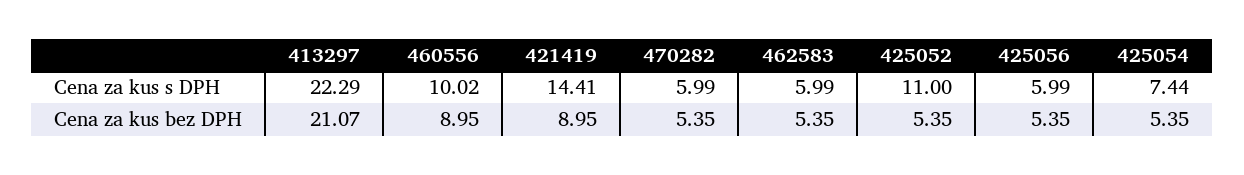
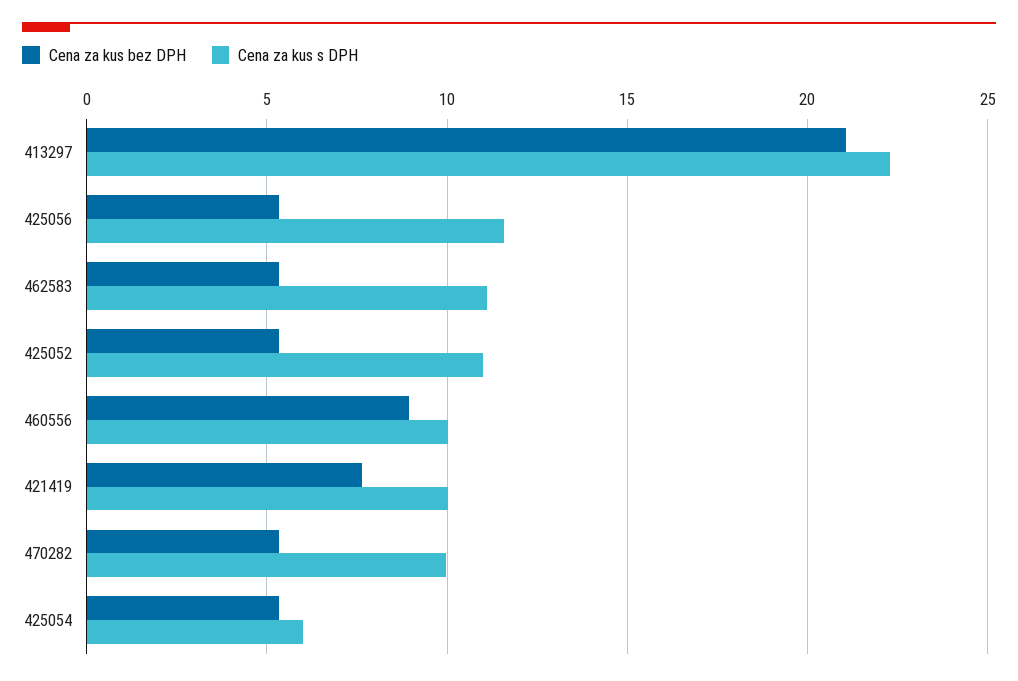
Cena za kus s DPH, 421419: 14.41 -> 10
Cena za kus s DPH, 470282: 5.99 -> 10
Cena za kus s DPH, 462583: 5.99 -> 11
Cena za kus s DPH, 425056: 5.99 -> 11.5
Cena za kus s DPH, 425054: 7.44 -> 6
Cena za kus bez DPH, 421419: 8.95 -> 7.5

